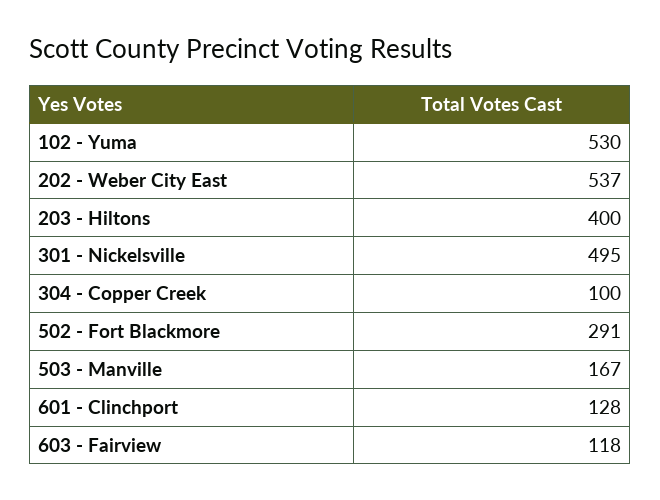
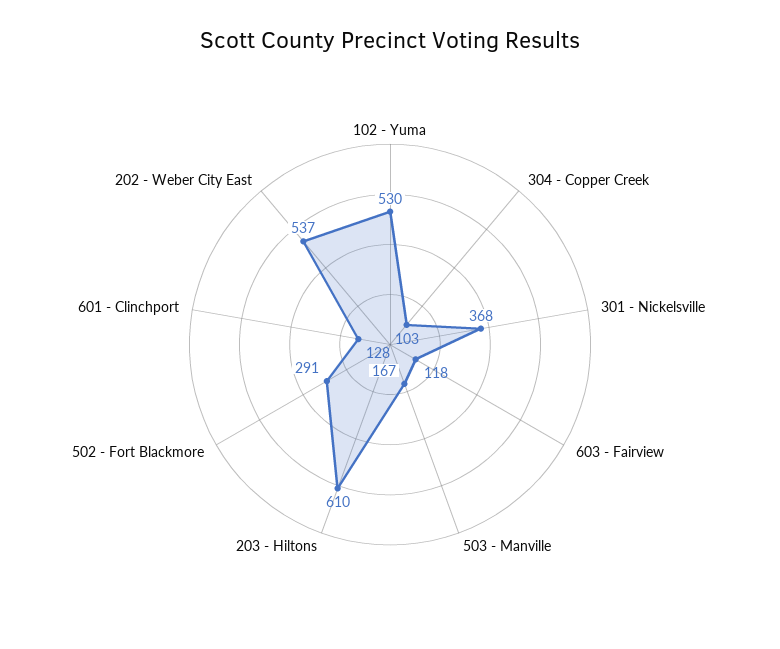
203 - Hiltons: 400 -> 610
301 - Nickelsville: 495 -> 368
304 - Copper Creek: 100 -> 103

